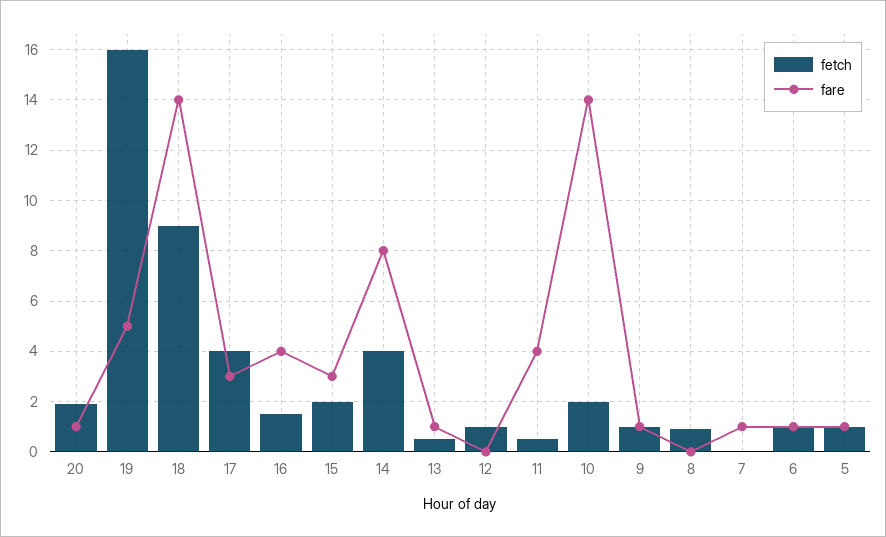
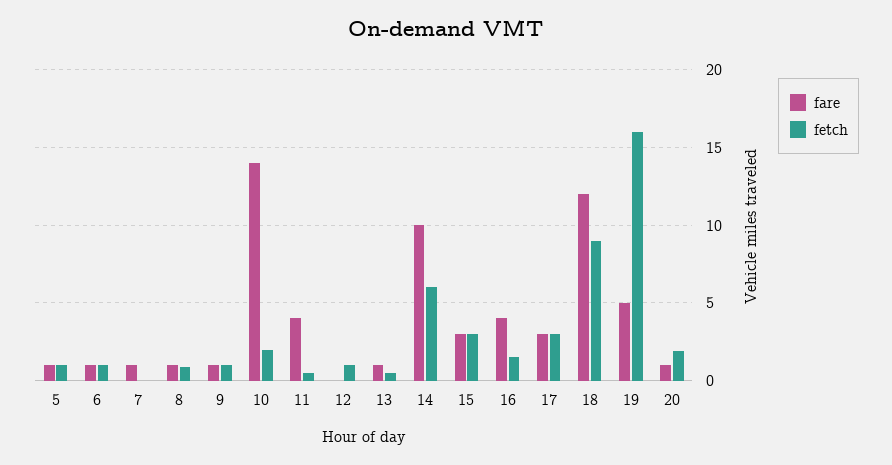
fare, 18: 14 -> 12
fetch, 17: 4 -> 3
fetch, 15: 2 -> 3
fetch, 14: 4 -> 6
fare, 14: 8 -> 10
fare, 8: 0 -> 1

